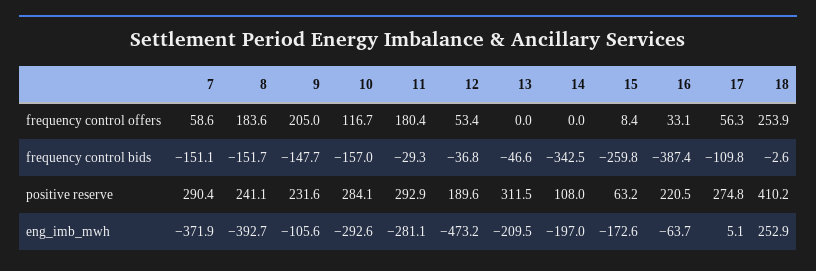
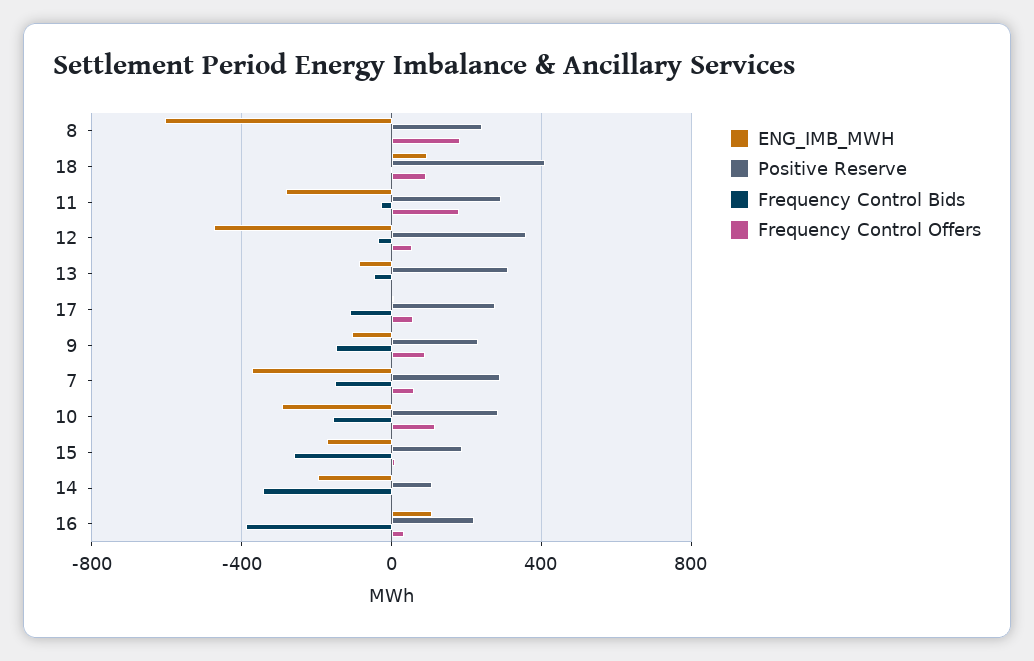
frequency control offers, 9: 205 -> 100
frequency control offers, 18: 253.9 -> 100
frequency control bids, 8: -151.7 -> 0
positive reserve, 12: 189.6 -> 350
positive reserve, 15: 63.2 -> 200
eng_imb_mwh, 8: -392.7 -> -600
eng_imb_mwh, 13: -209.5 -> -100
eng_imb_mwh, 16: -63.7 -> 100
eng_imb_mwh, 18: 252.9 -> 100

